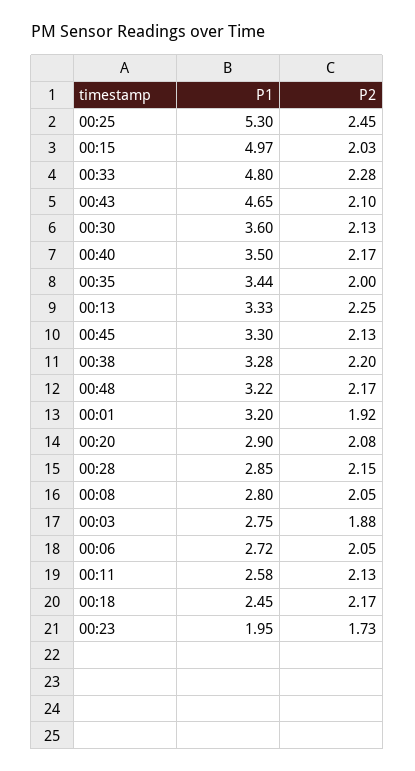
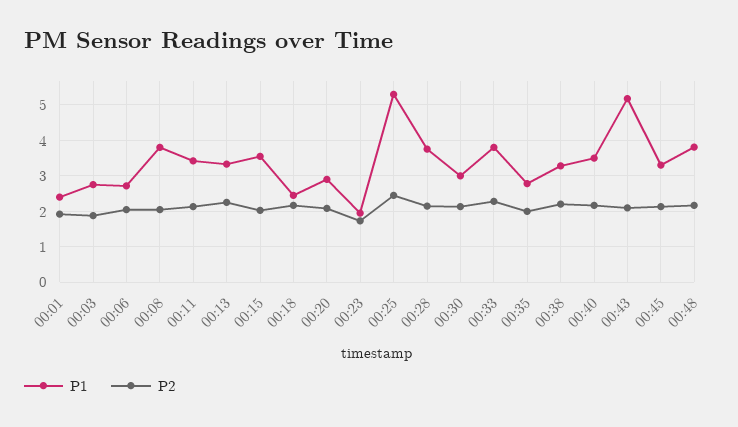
P1, 00:15: 4.97 -> 3.6
P1, 00:33: 4.8 -> 3.8
P1, 00:43: 4.65 -> 5.2
P1, 00:30: 3.6 -> 3
P1, 00:35: 3.44 -> 2.8
P1, 00:48: 3.22 -> 3.8
P1, 00:01: 3.2 -> 2.4
P1, 00:28: 2.85 -> 3.8
P1, 00:08: 2.8 -> 3.8
P1, 00:11: 2.58 -> 3.4

